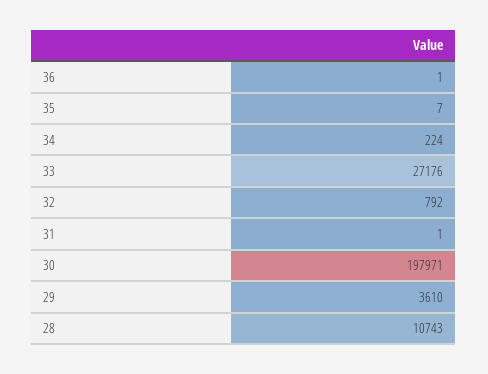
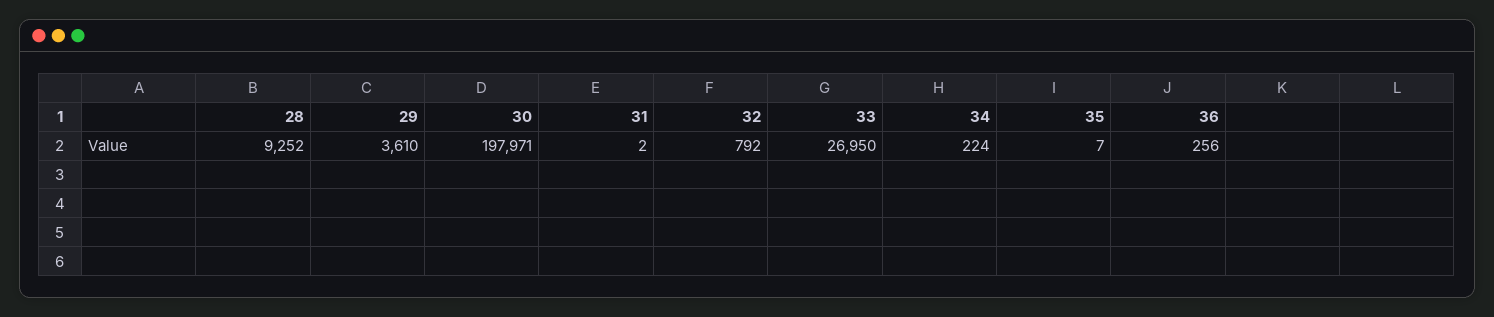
36: 1 -> 256
33: 27176 -> 26950
31: 1 -> 2
28: 10743 -> 9252

